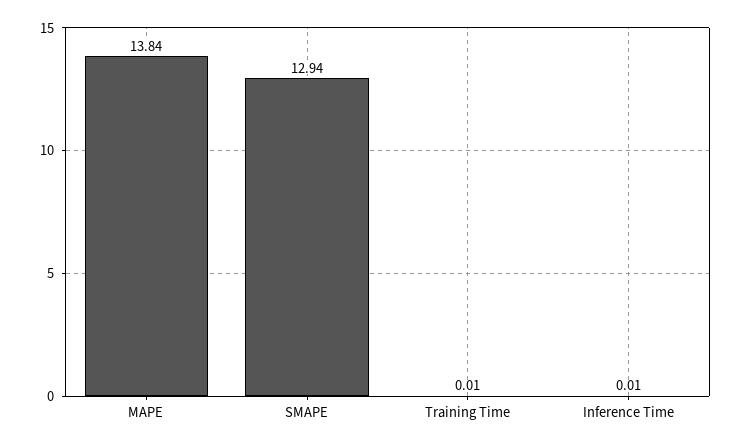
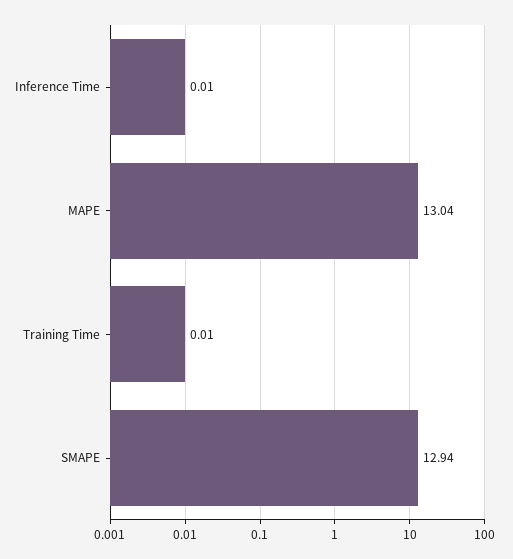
MAPE: 13.84 -> 13.04

